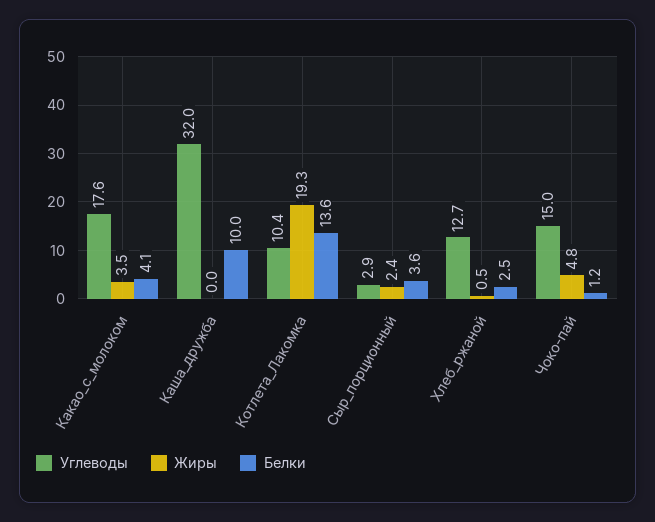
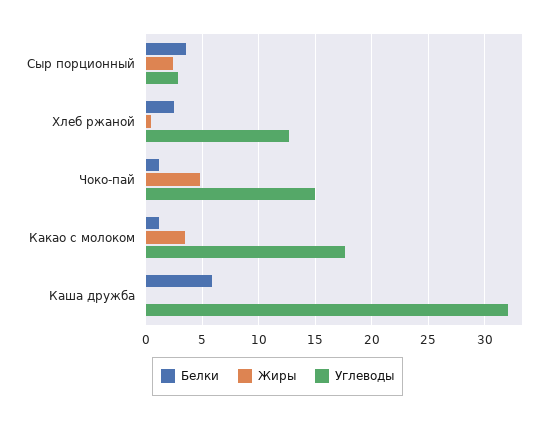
Белки, Какао_с_молоком: 4.1 -> 1
Белки, Каша_дружба: 10 -> 6
Углеводы, Котлета_Лакомка: 10.4 -> none
Жиры, Котлета_Лакомка: 19.3 -> none
Белки, Котлета_Лакомка: 13.6 -> none

